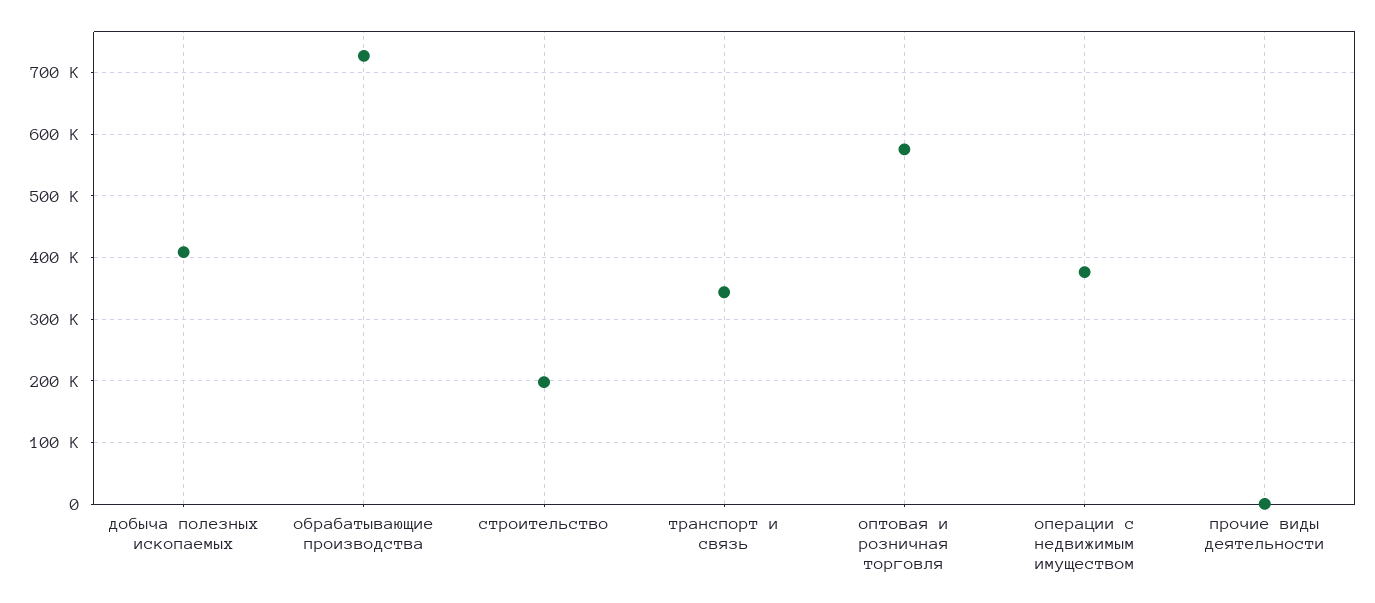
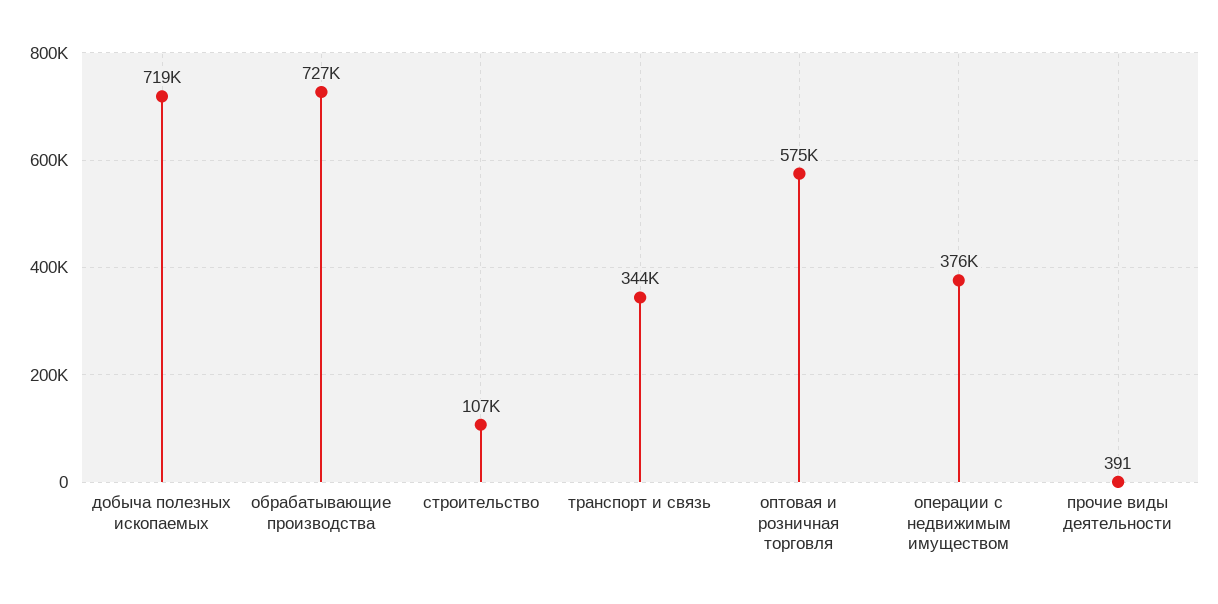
добыча полезных ископаемых: 410000 -> 719000
строительство: 200000 -> 107000

